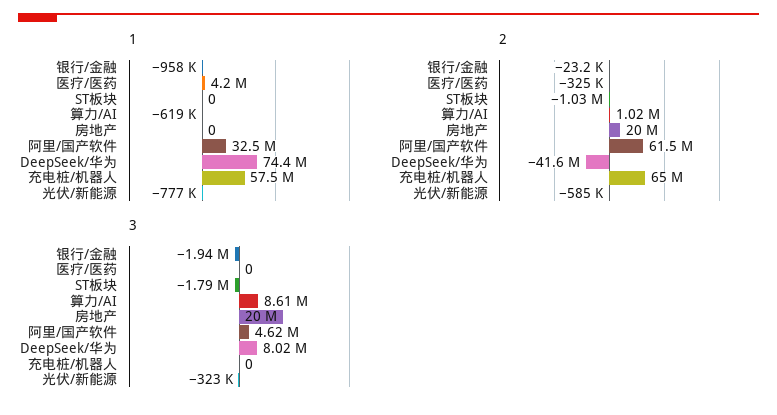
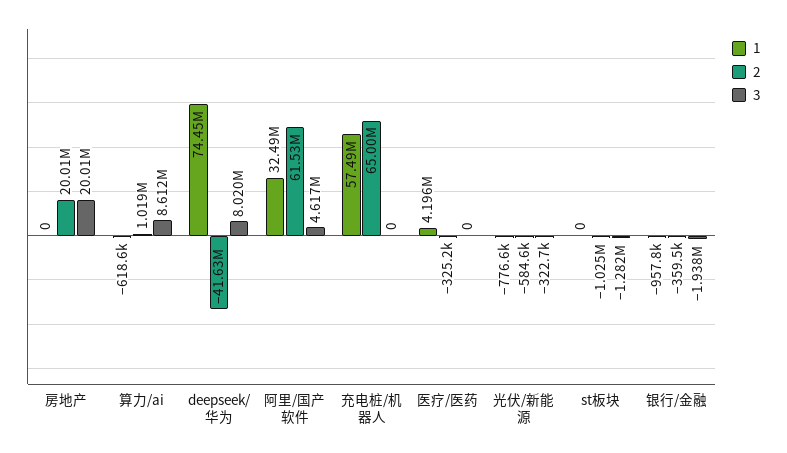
2, 银行/金融: -23200 -> -359500
3, ST板块: -1790000 -> -1282000

